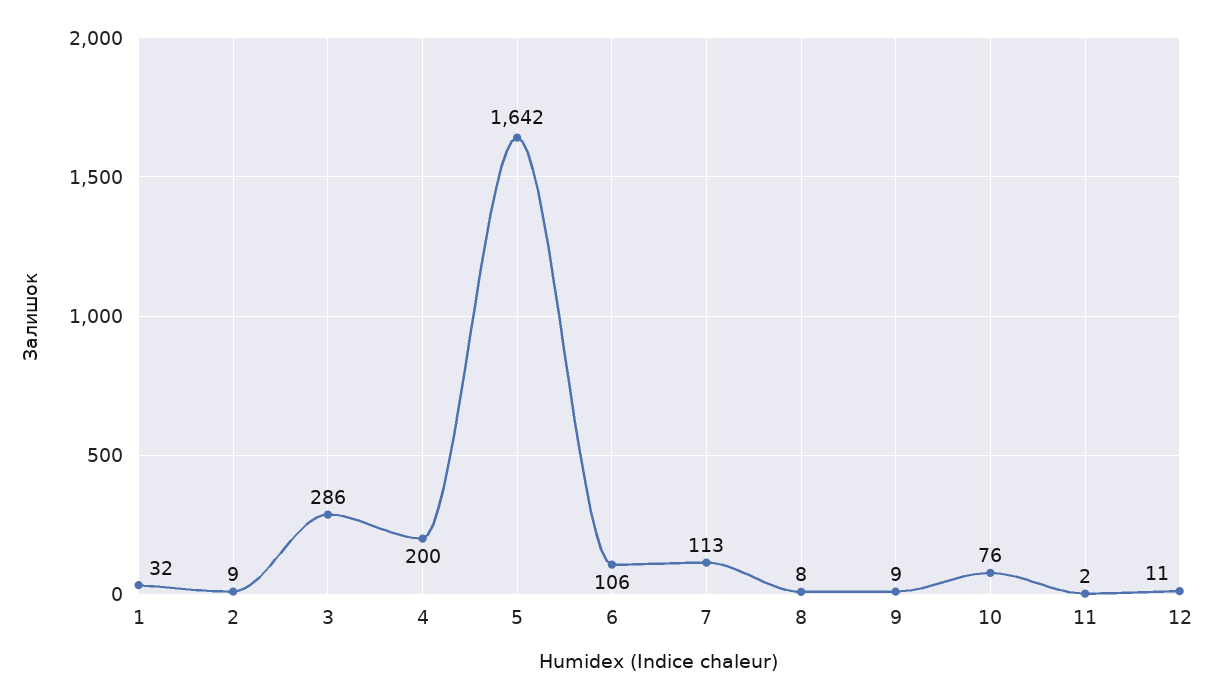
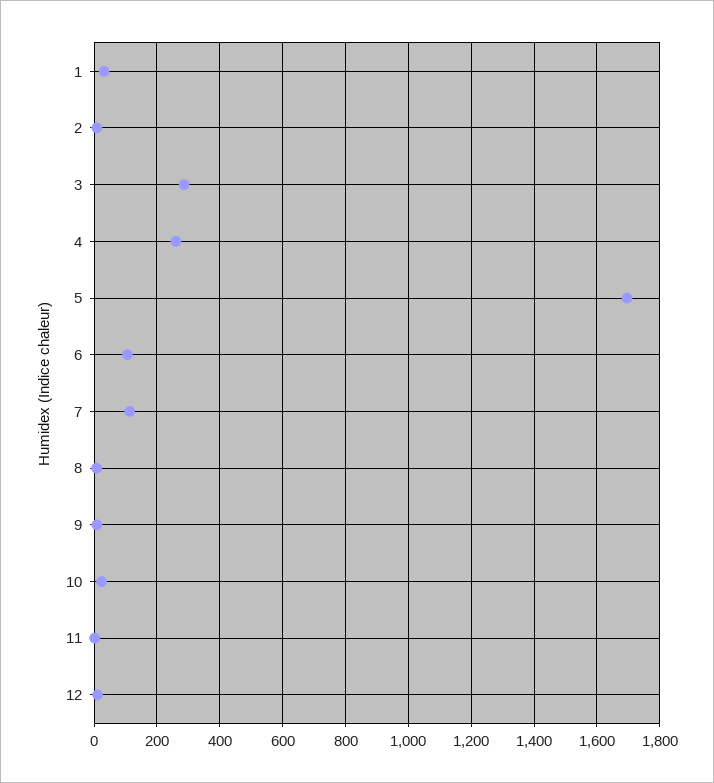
4: 200 -> 260
5: 1642 -> 1700
10: 76 -> 20

